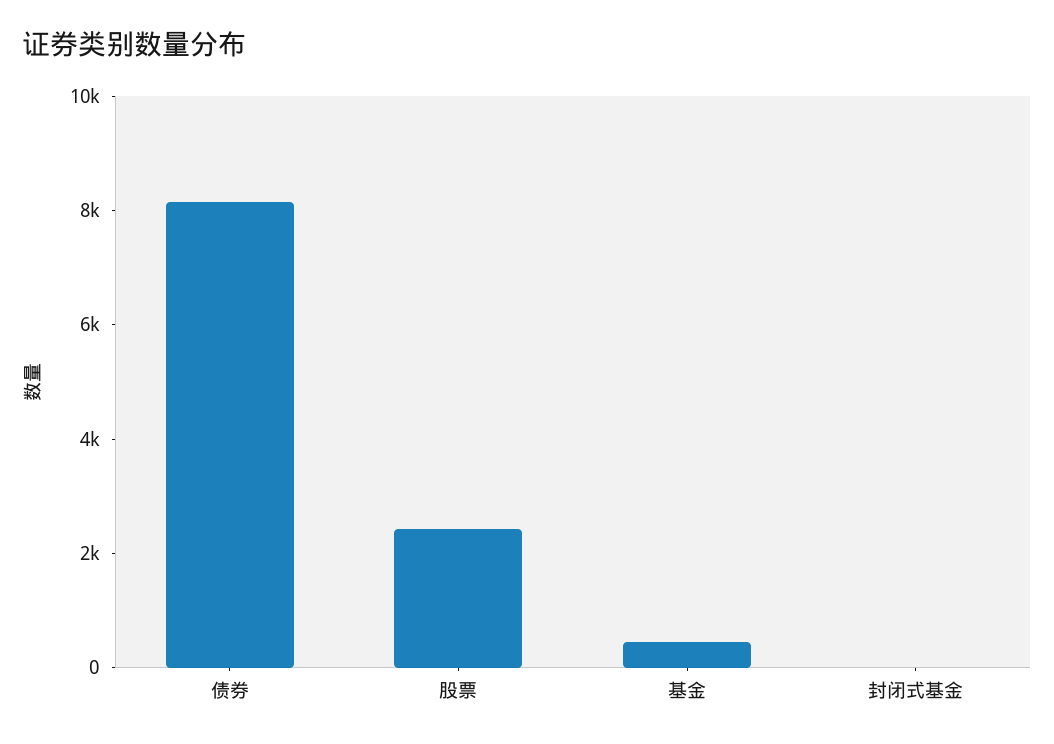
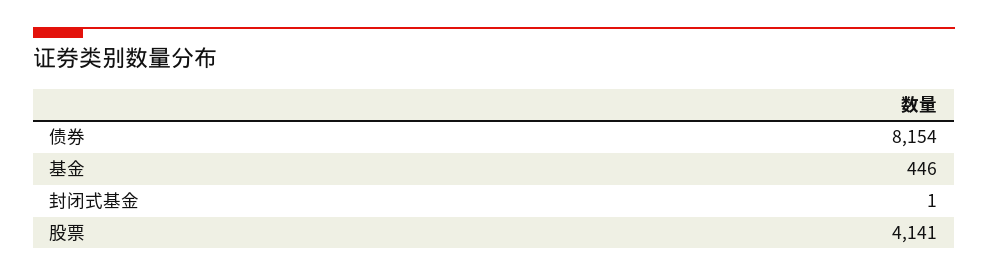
股票: 2500 -> 4141

